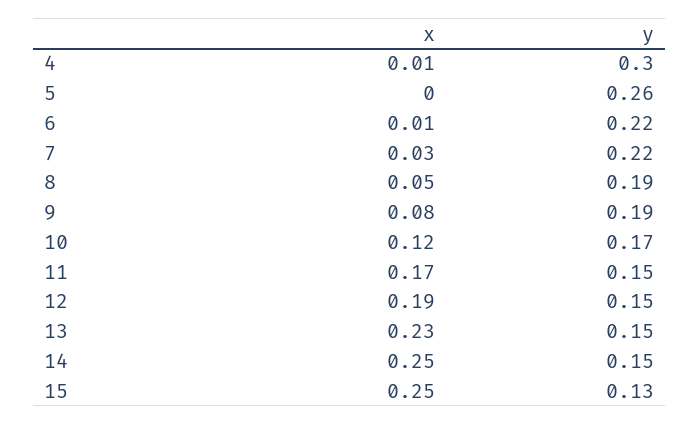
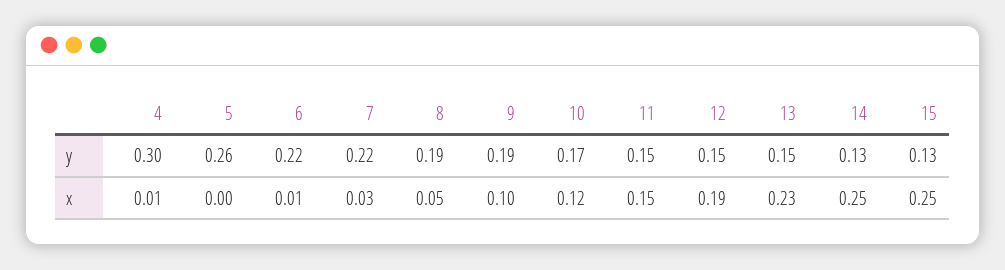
x, 9: 0.08 -> 0.1
x, 11: 0.17 -> 0.15
y, 14: 0.15 -> 0.13

